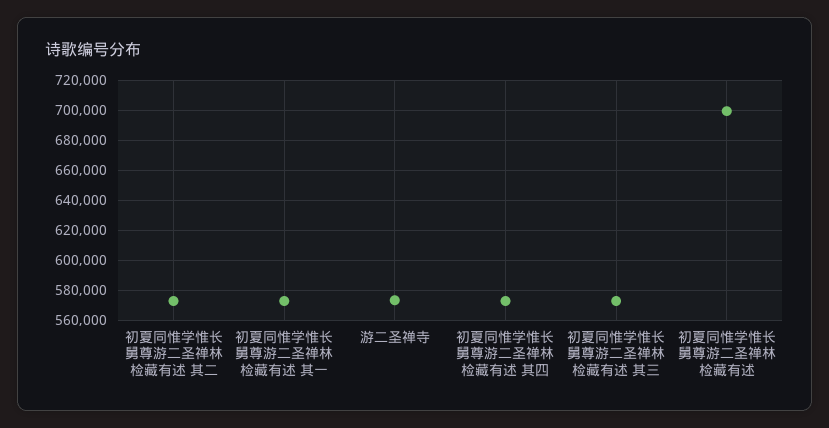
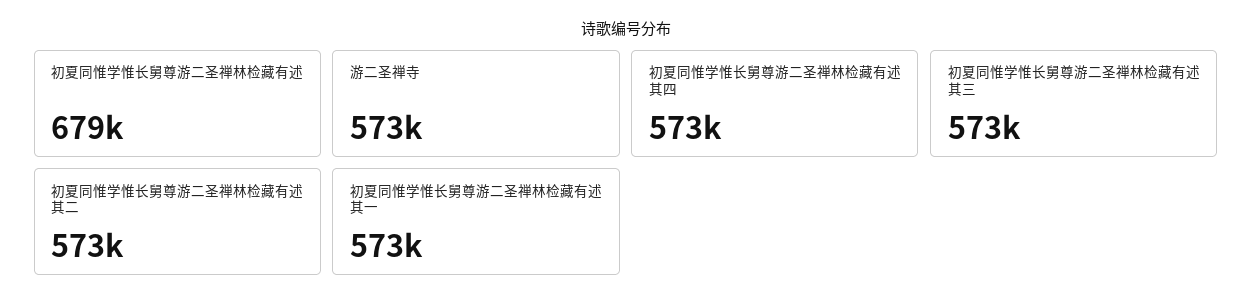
初夏同惟学惟长舅尊游二圣禅林检藏有述: 700000 -> 679000

